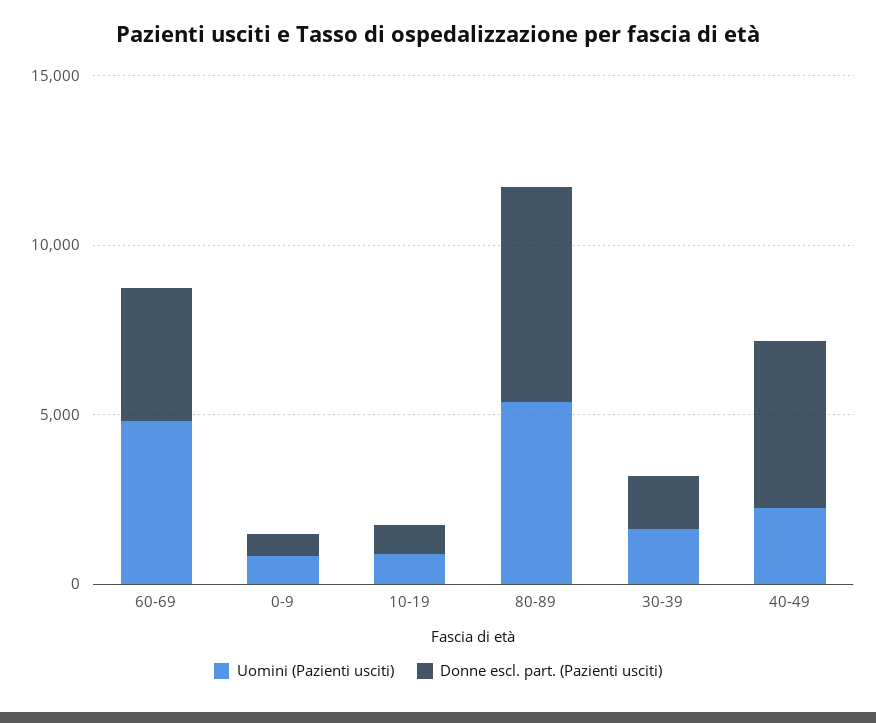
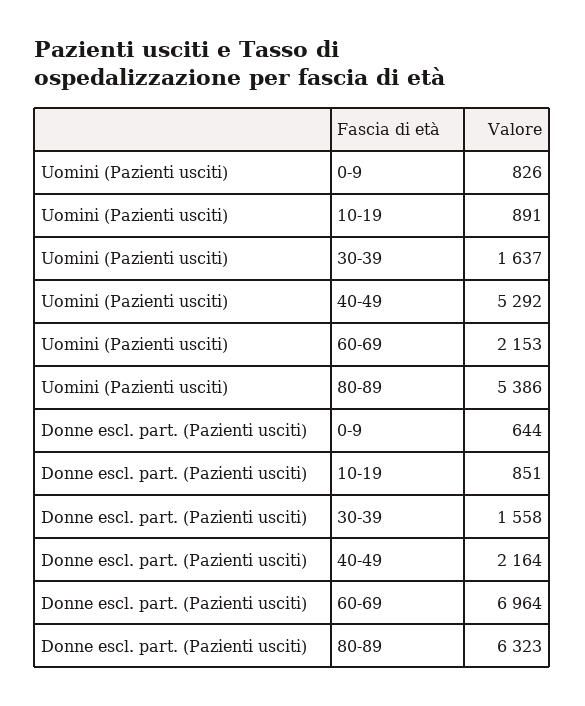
Uomini (Pazienti usciti), 60-69: 5000 -> 2153
Donne escl. part. (Pazienti usciti), 60-69: 4000 -> 6964
Uomini (Pazienti usciti), 40-49: 2000 -> 5292
Donne escl. part. (Pazienti usciti), 40-49: 5000 -> 2164

